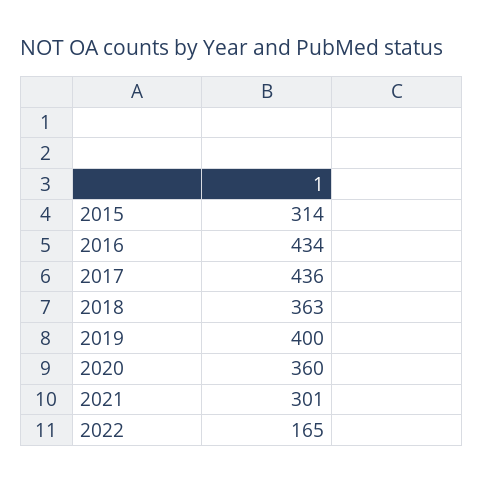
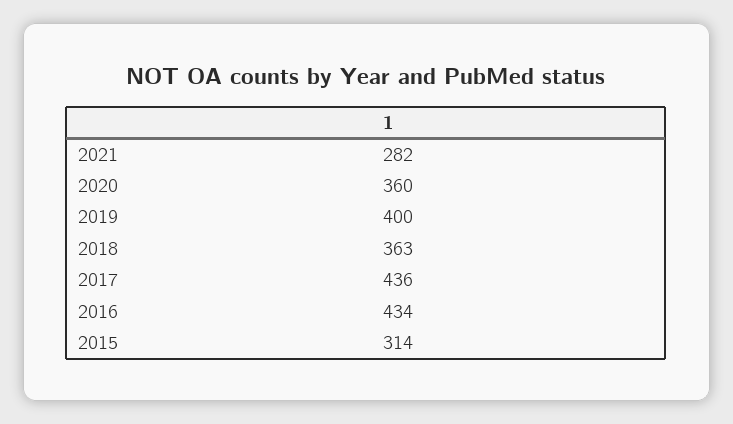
2021: 301 -> 282
2022: 165 -> none

